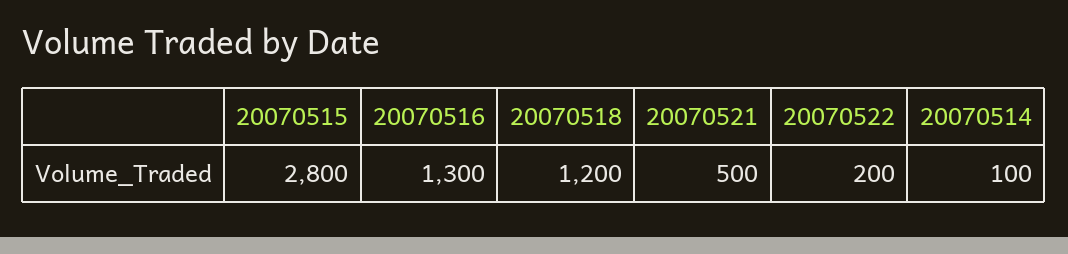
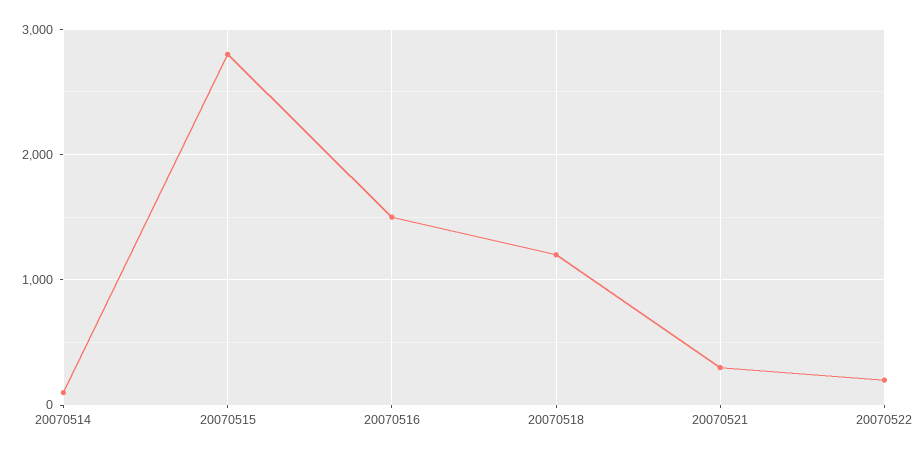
20070516: 1300 -> 1500
20070521: 500 -> 300

